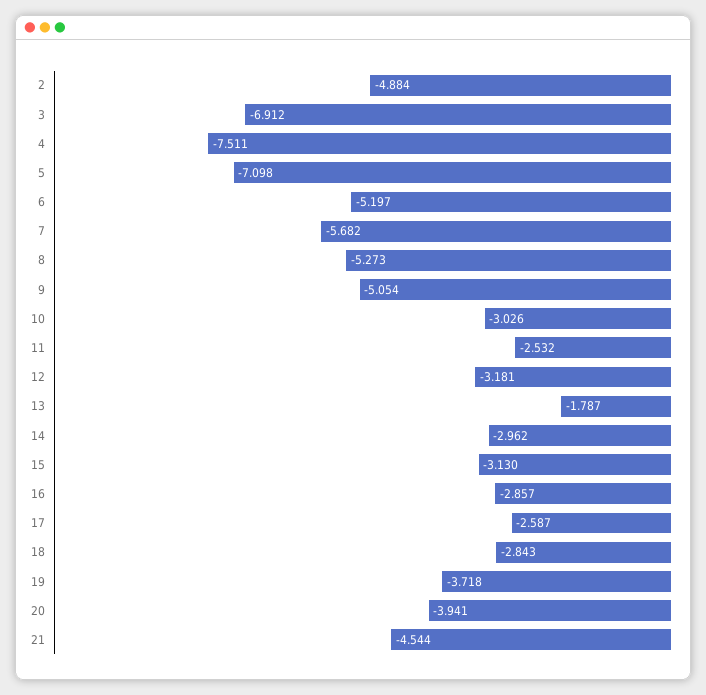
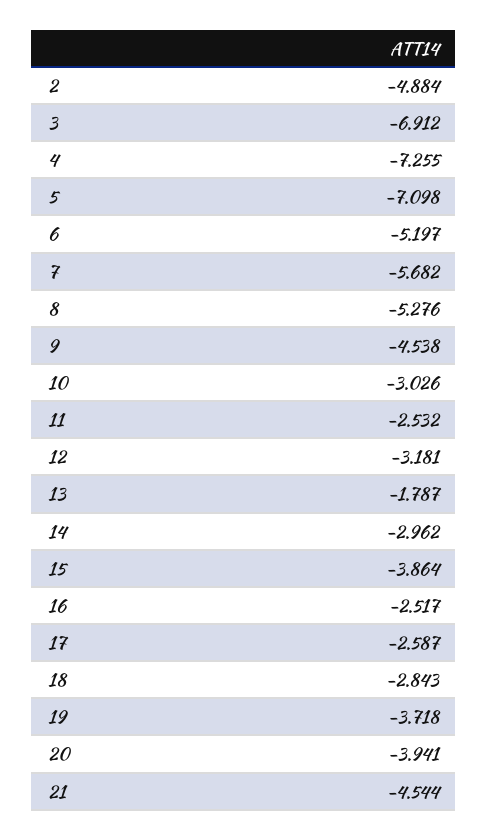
4: -7.511 -> -7.255
8: -5.273 -> -5.276
9: -5.054 -> -4.538
15: -3.13 -> -3.864
16: -2.857 -> -2.517

